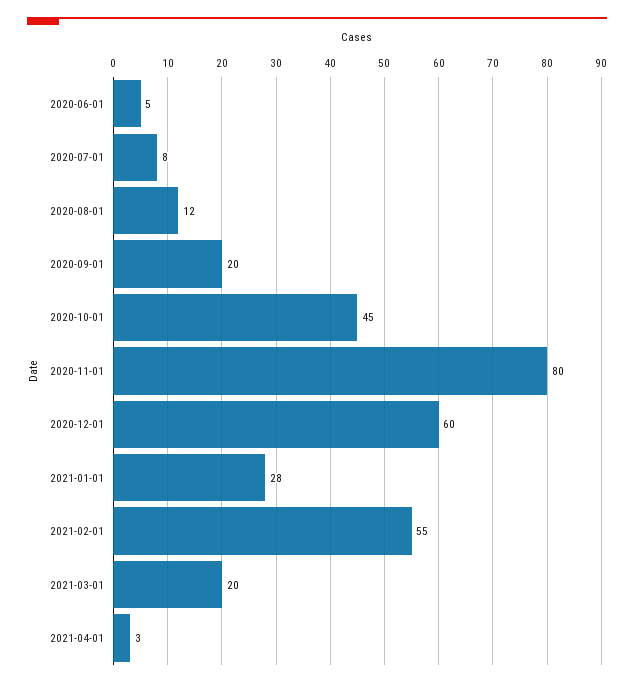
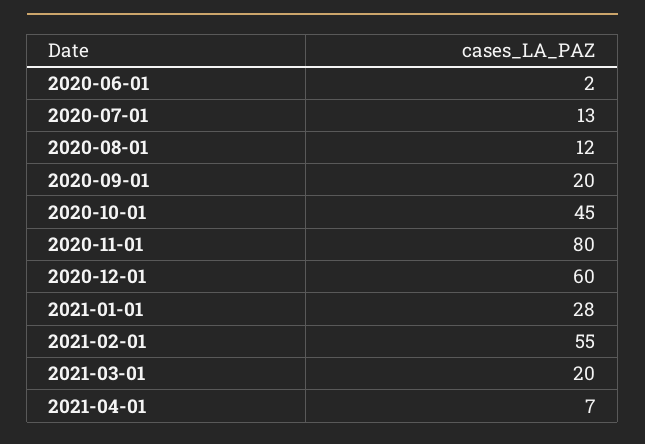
2020-06-01: 5 -> 2
2020-07-01: 8 -> 13
2021-04-01: 3 -> 7

